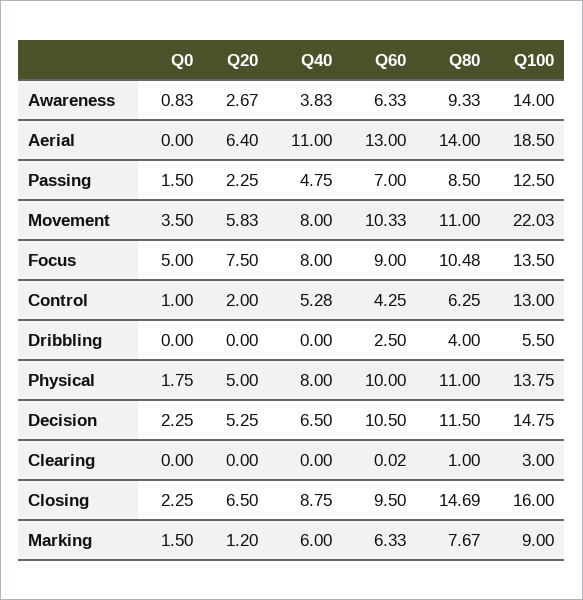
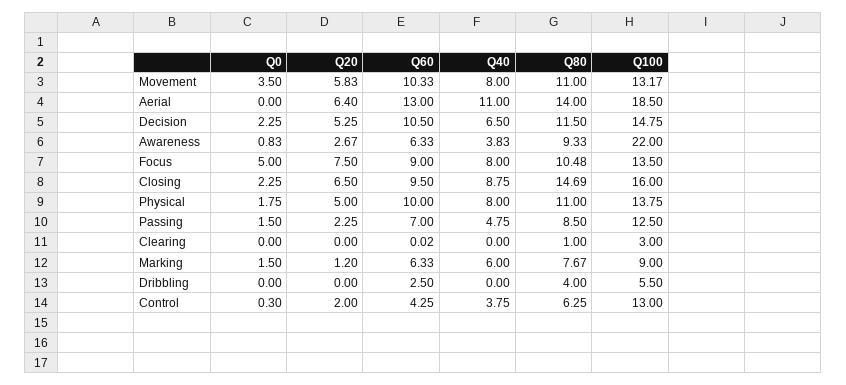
Q100, Awareness: 14 -> 22
Q100, Movement: 22.03 -> 13.17
Q0, Control: 1 -> 0.3
Q40, Control: 5.28 -> 3.75

